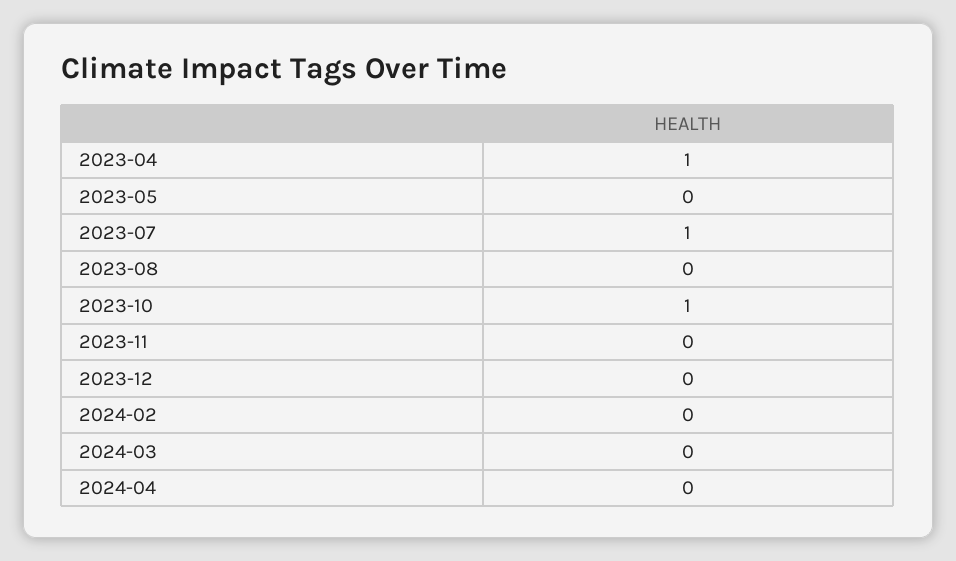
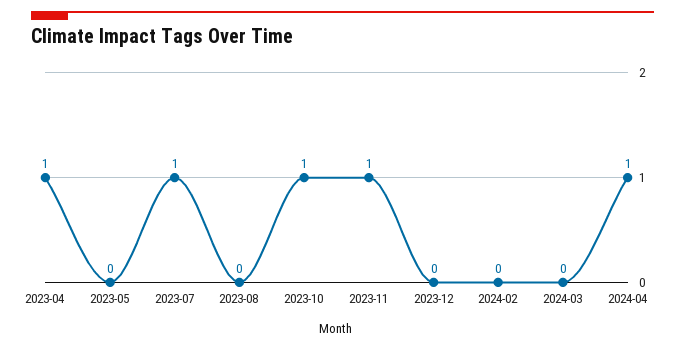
2023-11: 0 -> 1
2024-04: 0 -> 1

